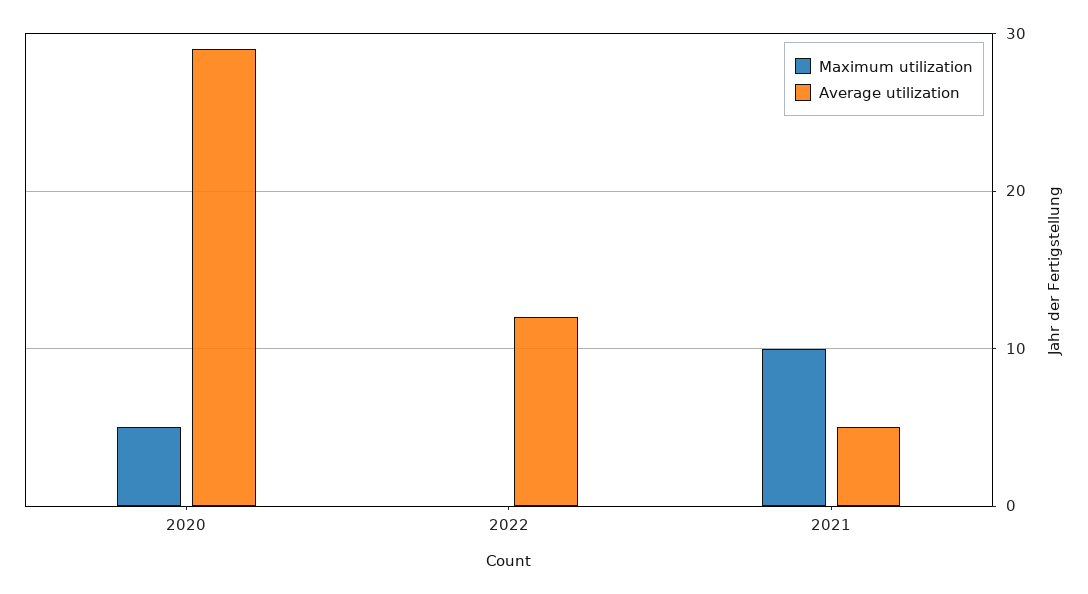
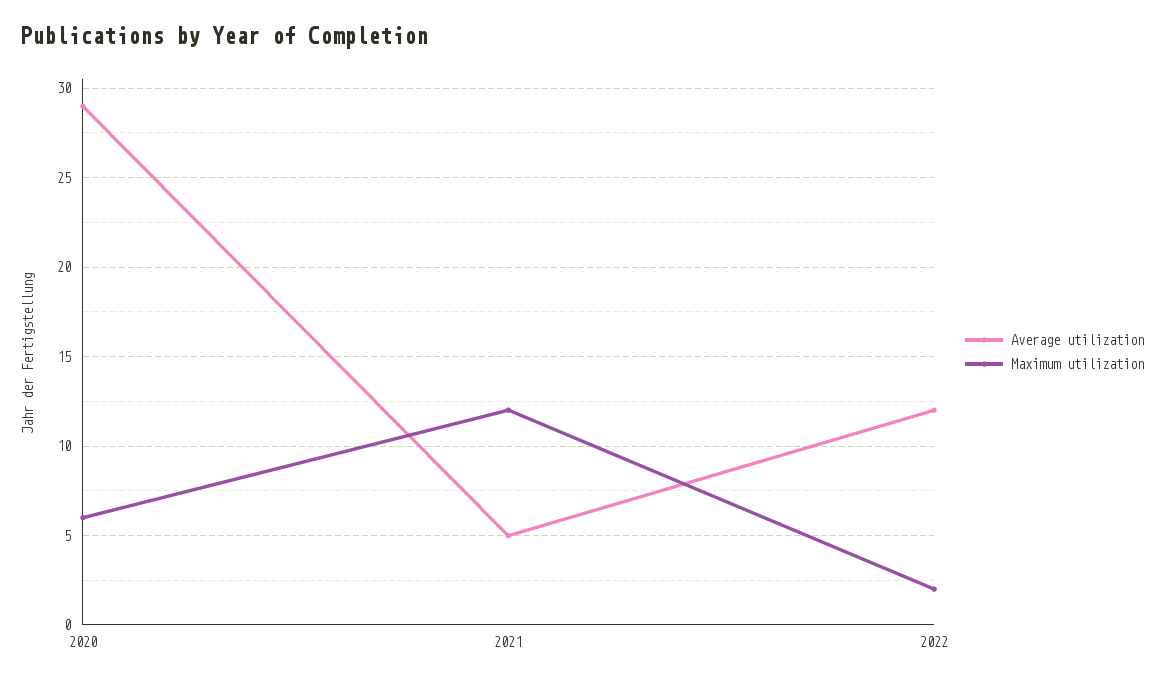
Maximum utilization, 2020: 5 -> 6
Maximum utilization, 2022: 0 -> 2
Maximum utilization, 2021: 10 -> 12

